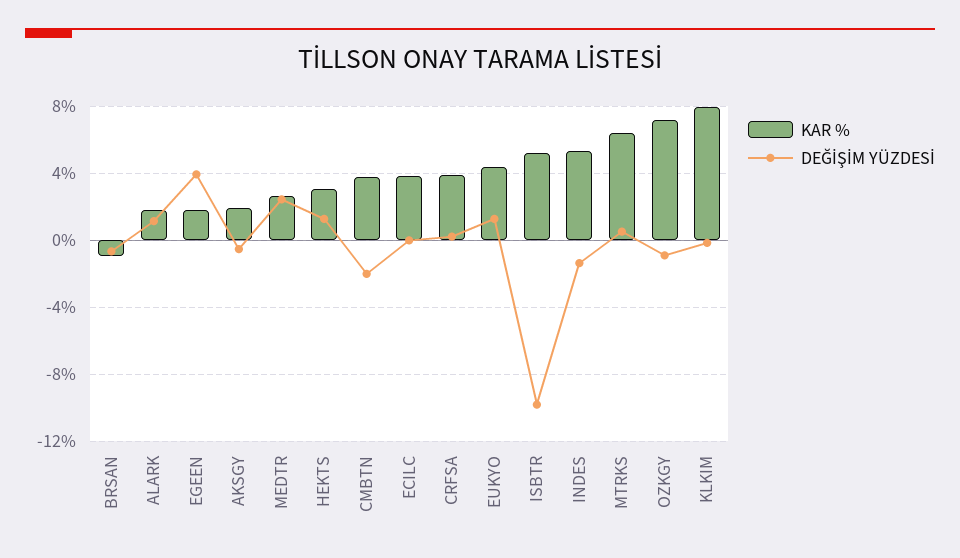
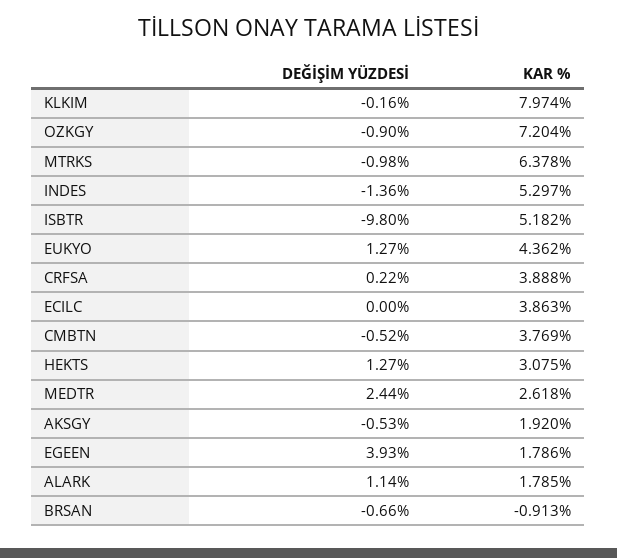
DEĞİŞİM YÜZDESİ, CMBTN: -2 -> -0.52
DEĞİŞİM YÜZDESİ, MTRKS: 0.5 -> -0.98

